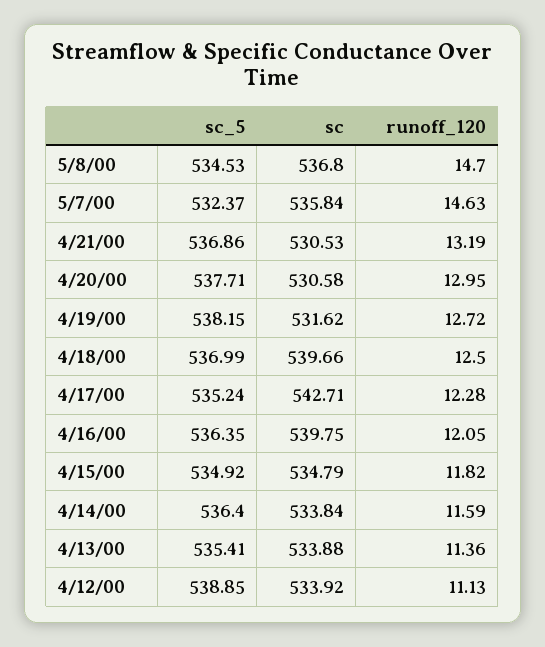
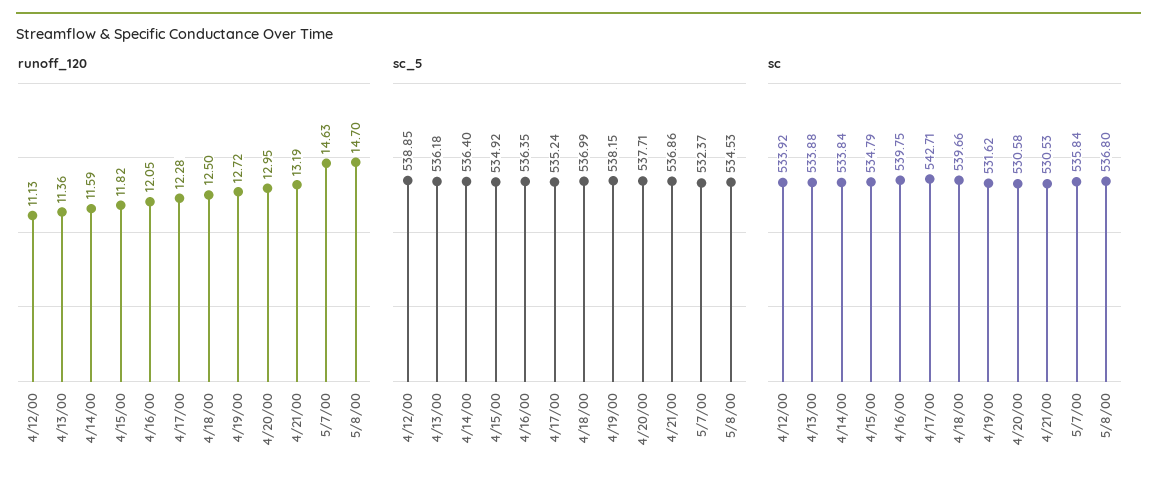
sc_5, 4/13/00: 535.41 -> 536.18

